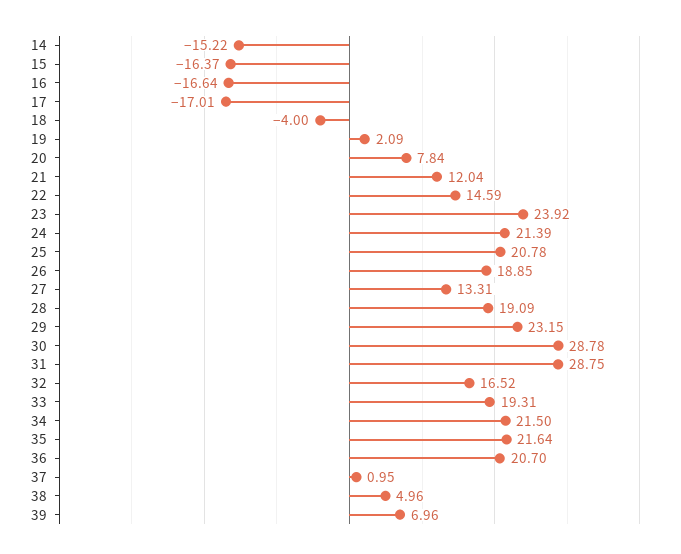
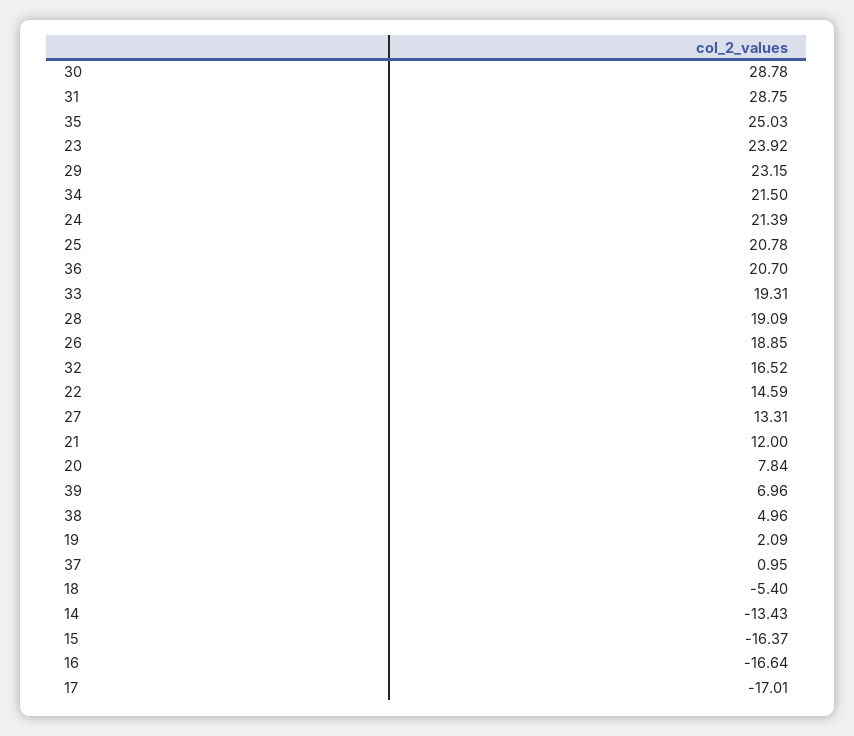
14: -15.22 -> -13.43
18: -4 -> -5.4
21: 12.04 -> 12
35: 21.64 -> 25.03

